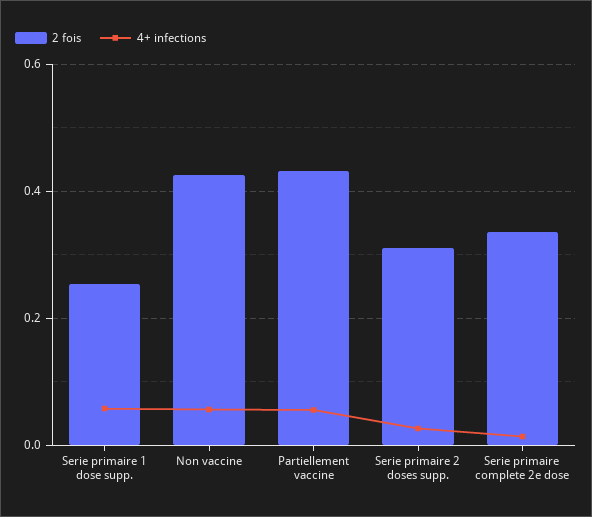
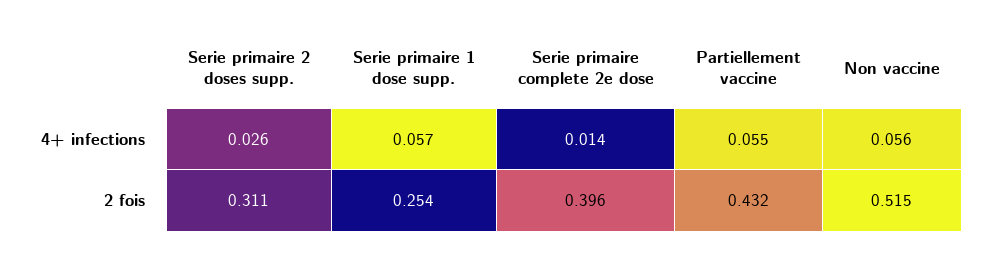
2 fois, Non vaccine: 0.42 -> 0.515
2 fois, Serie primaire complete 2e dose: 0.34 -> 0.396

